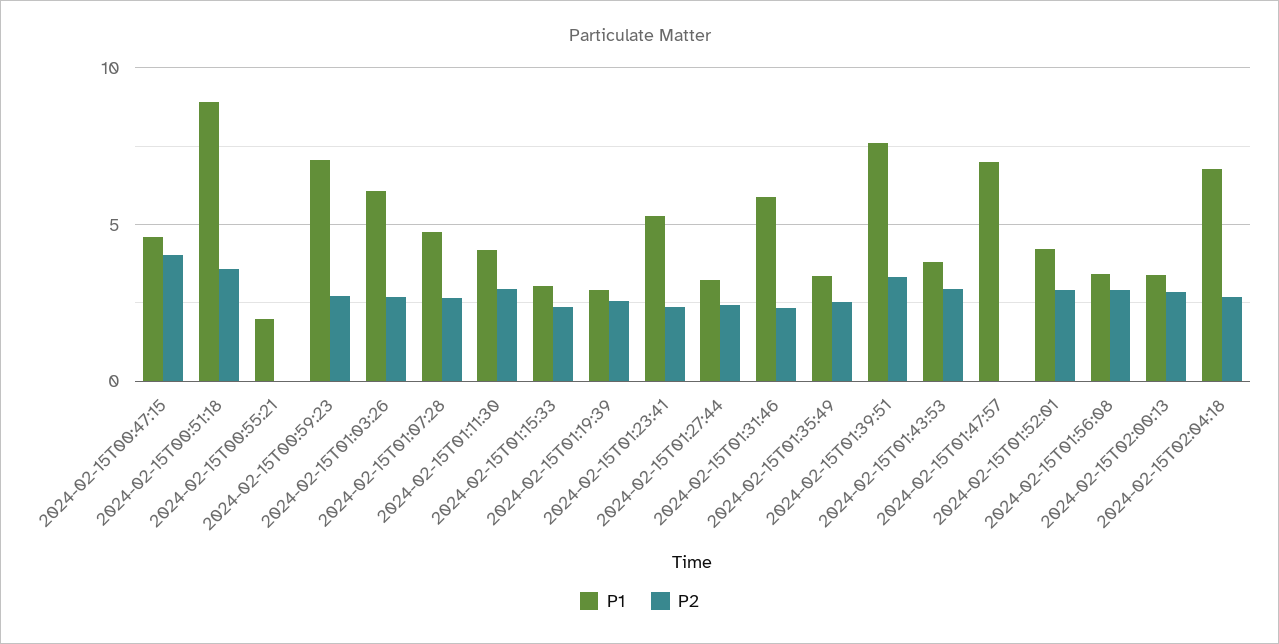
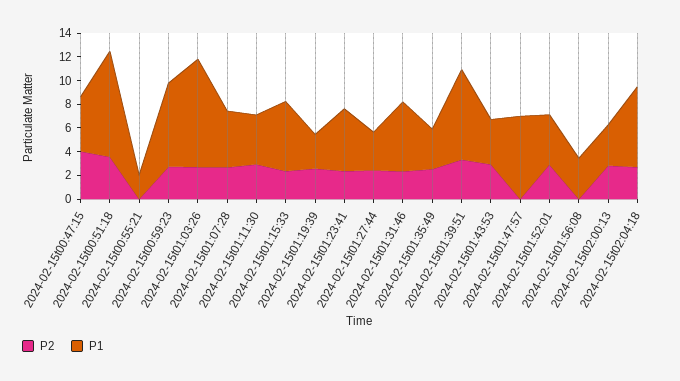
P1, 2024-02-15T01:03:26: 6 -> 9
P1, 2024-02-15T01:15:33: 3 -> 6
P2, 2024-02-15T01:56:08: 3 -> 0

